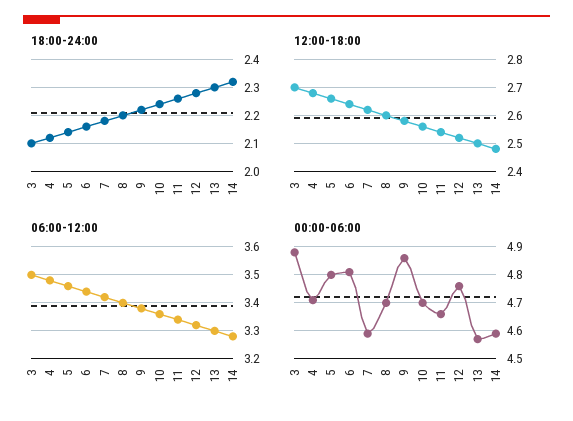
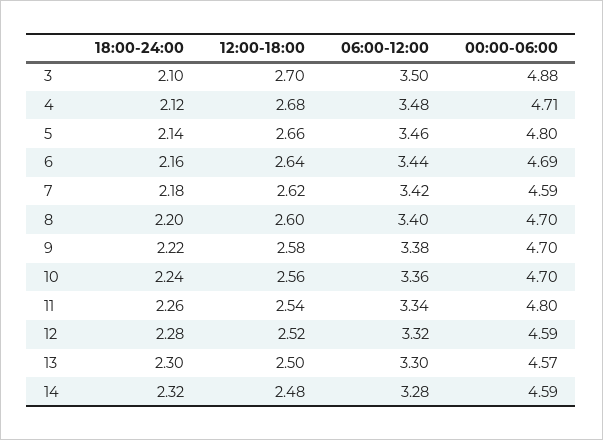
00:00-06:00, 6: 4.8 -> 4.69
00:00-06:00, 9: 4.85 -> 4.7
00:00-06:00, 11: 4.65 -> 4.8
00:00-06:00, 12: 4.75 -> 4.59

